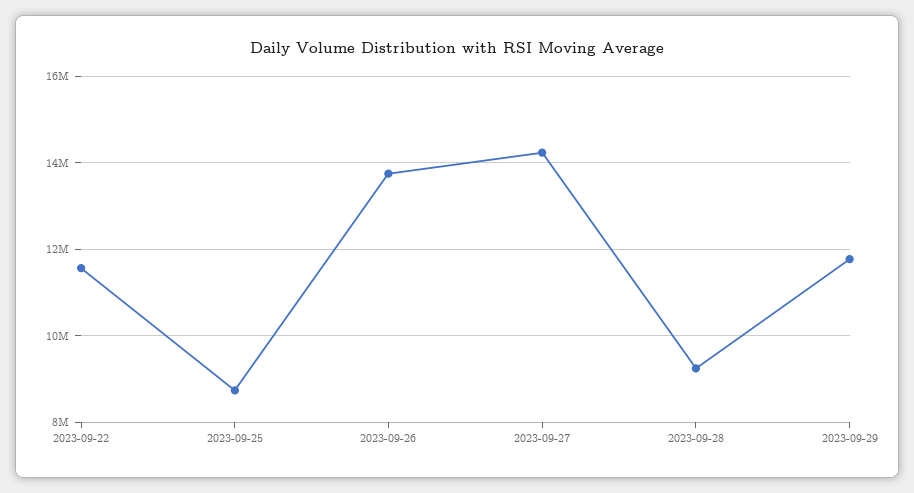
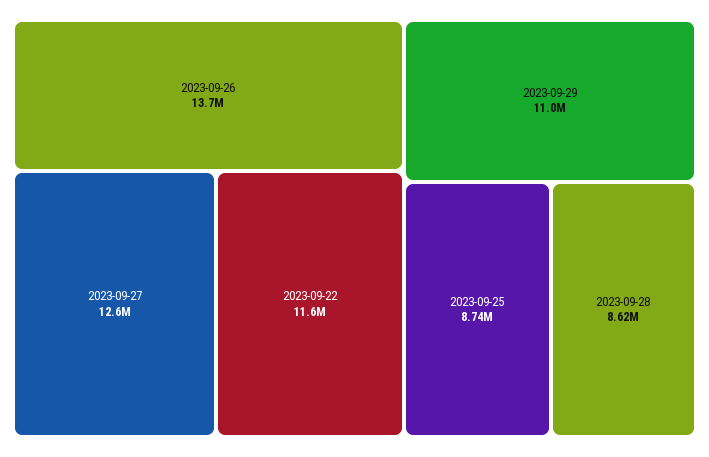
2023-09-27: 14200000 -> 12600000
2023-09-28: 9200000 -> 8620000
2023-09-29: 11800000 -> 11000000

